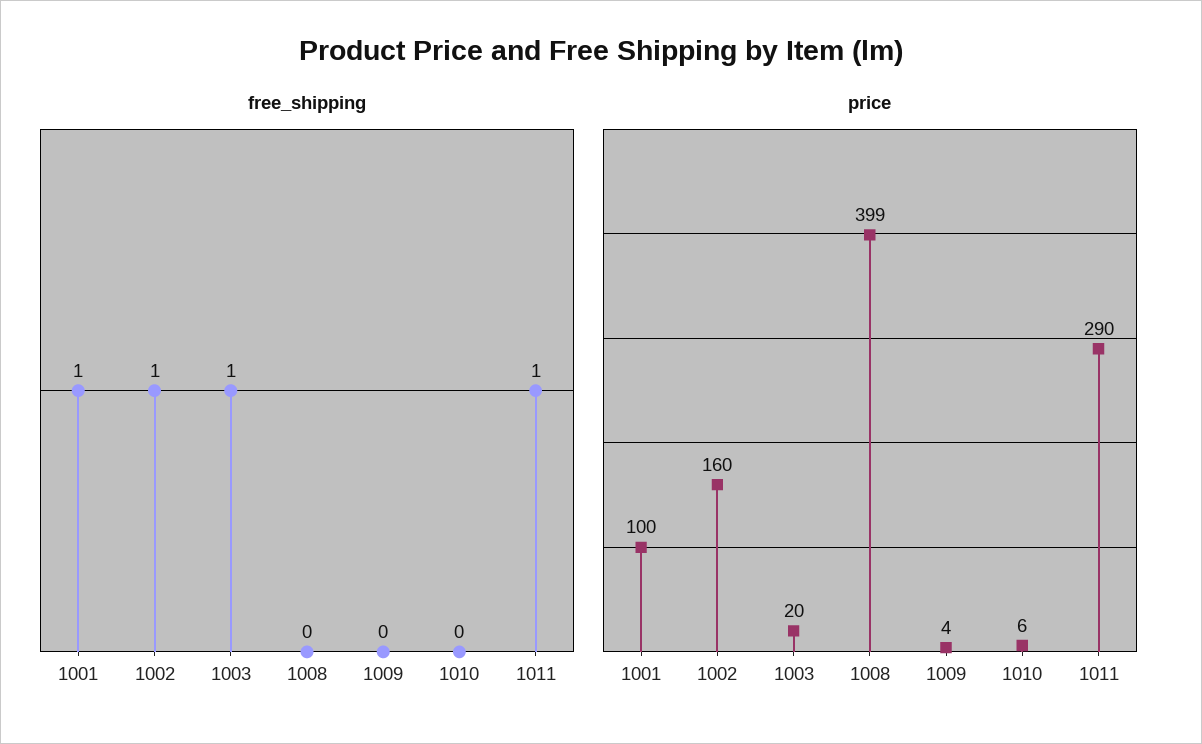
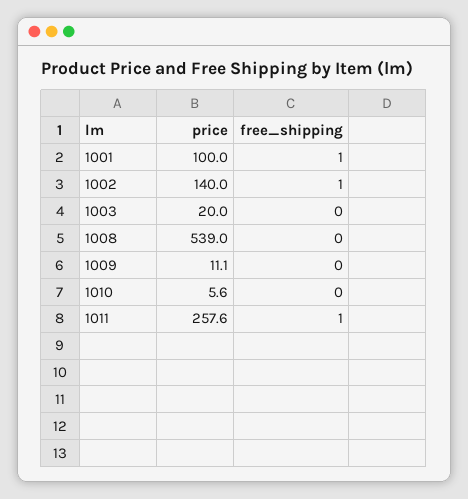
free_shipping, 1003: 1 -> 0
price, 1002: 160 -> 140
price, 1008: 399 -> 539
price, 1009: 4 -> 11.1
price, 1011: 290 -> 257.6

